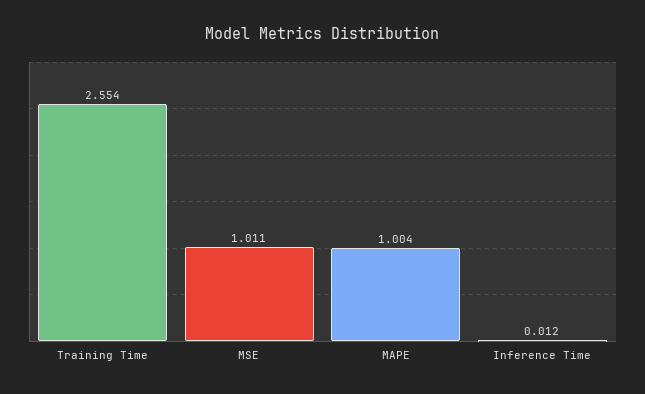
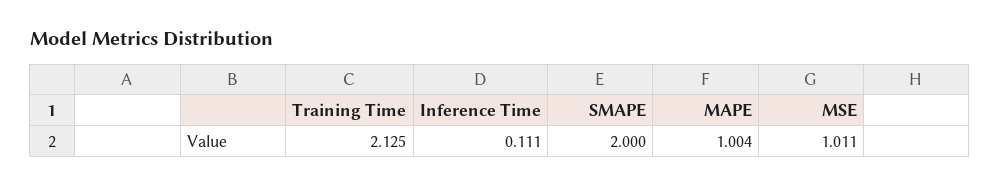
Training Time: 2.554 -> 2.125
Inference Time: 0.012 -> 0.111
SMAPE: none -> 2

